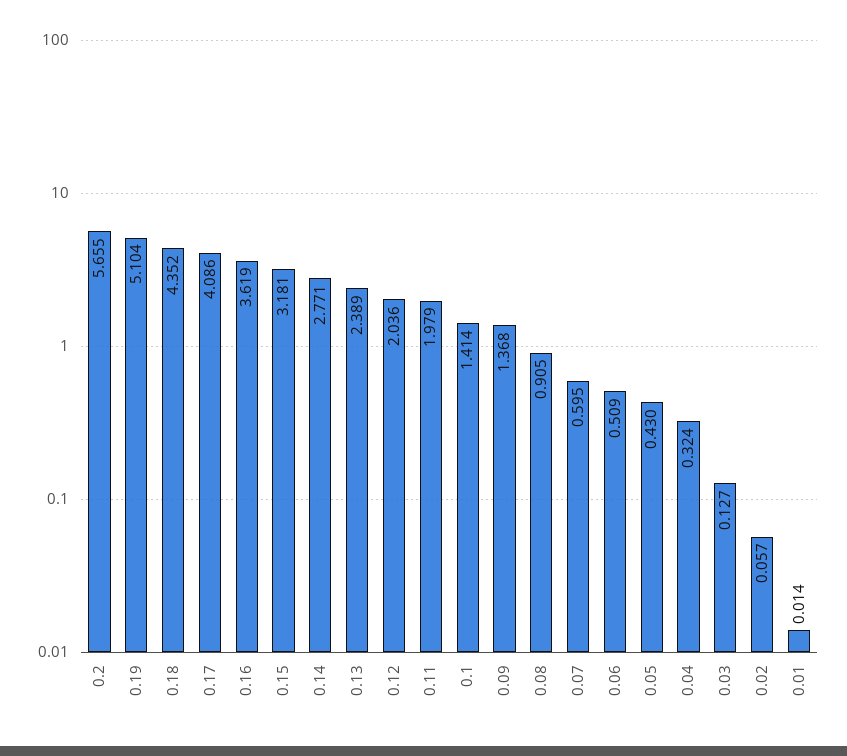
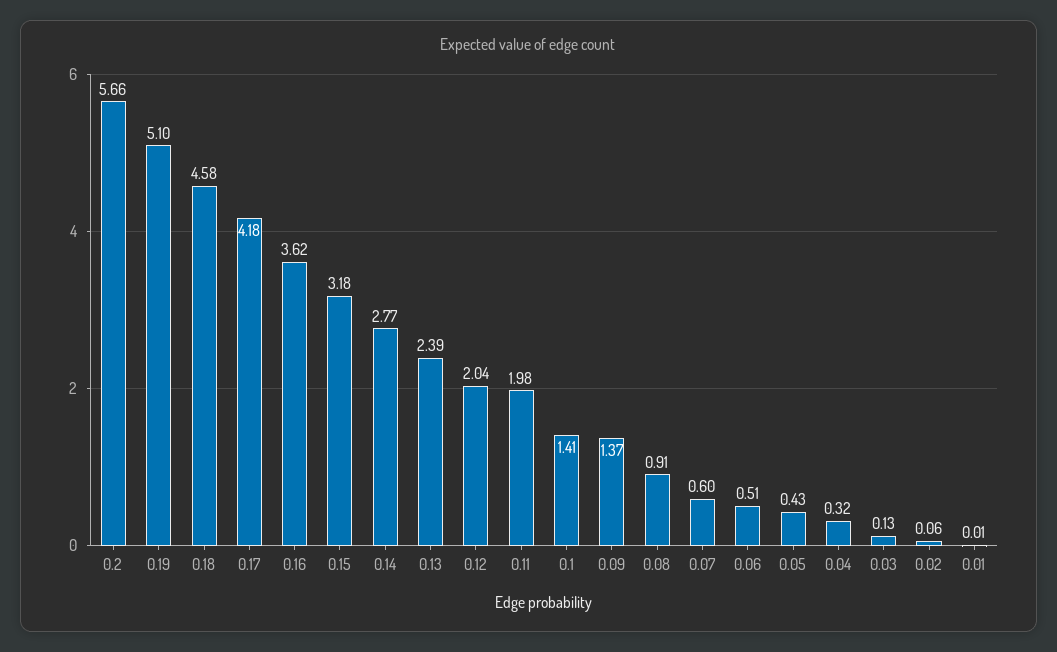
0.18: 4.352 -> 4.58
0.17: 4.086 -> 4.18

